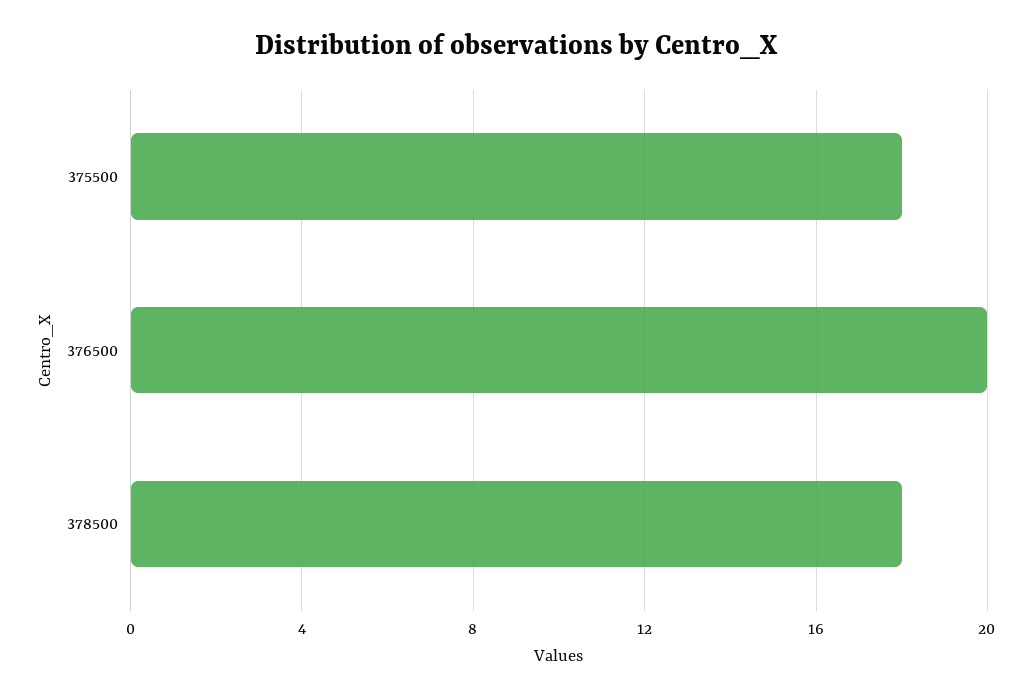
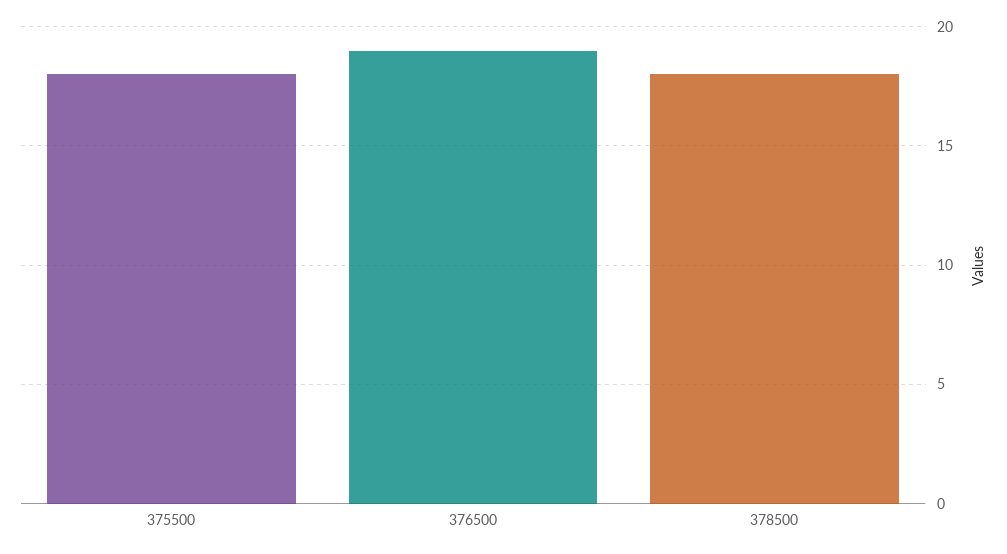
376500: 20 -> 19

